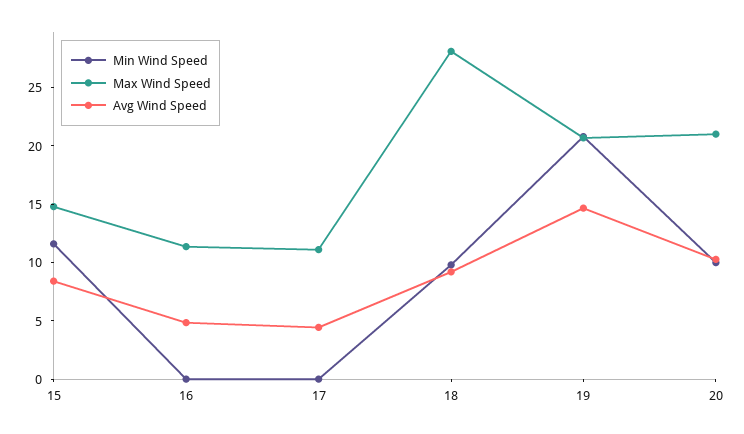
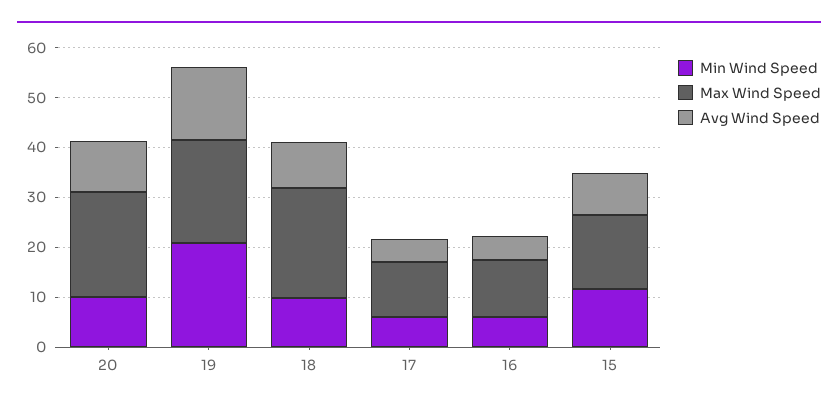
Min Wind Speed, 16: 0 -> 6
Min Wind Speed, 17: 0 -> 6
Max Wind Speed, 18: 28 -> 22

